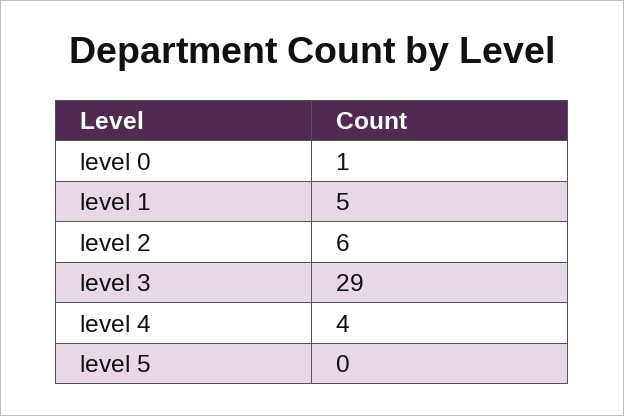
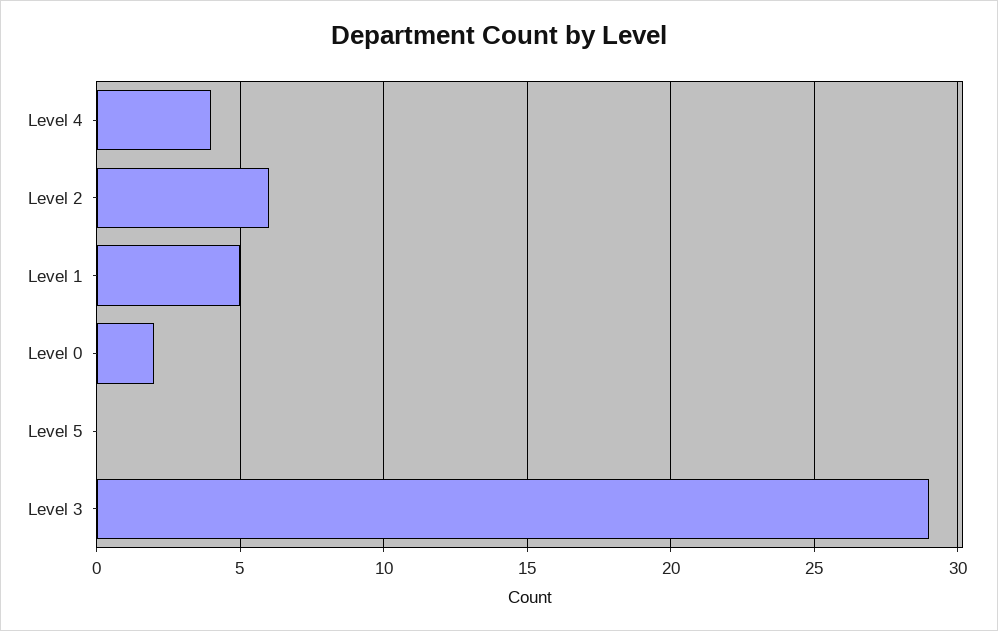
level 0: 1 -> 2

